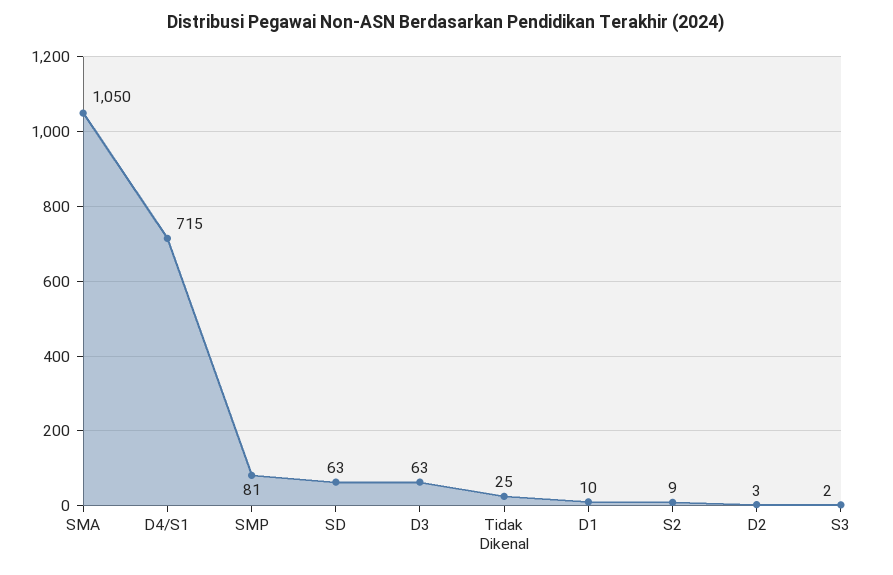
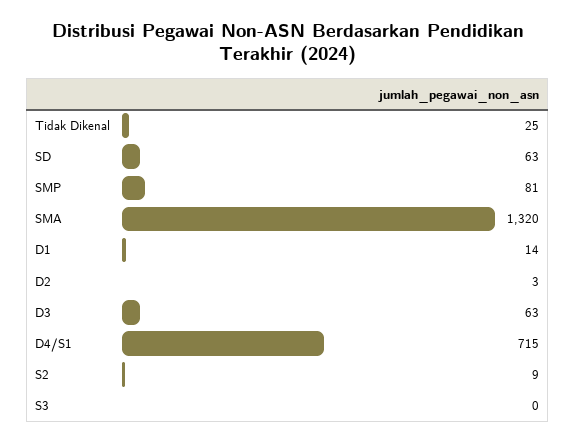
SMA: 1050 -> 1320
D1: 10 -> 14
S3: 2 -> 0

